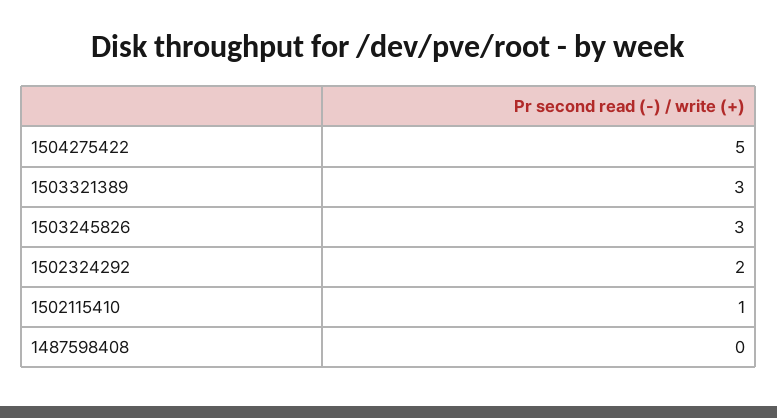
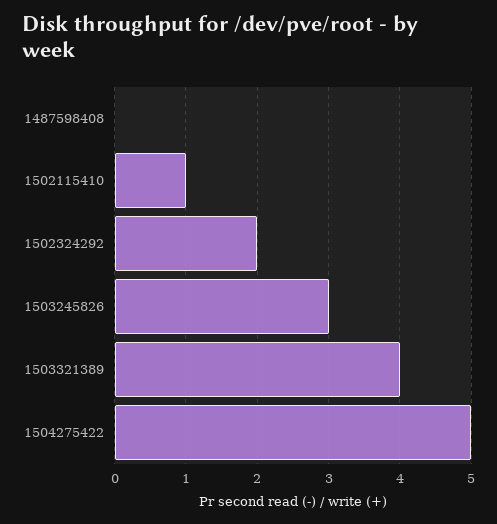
1503321389: 3 -> 4

